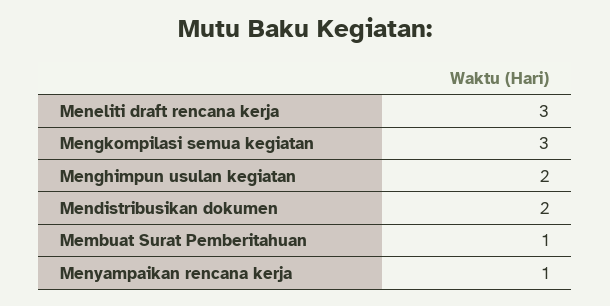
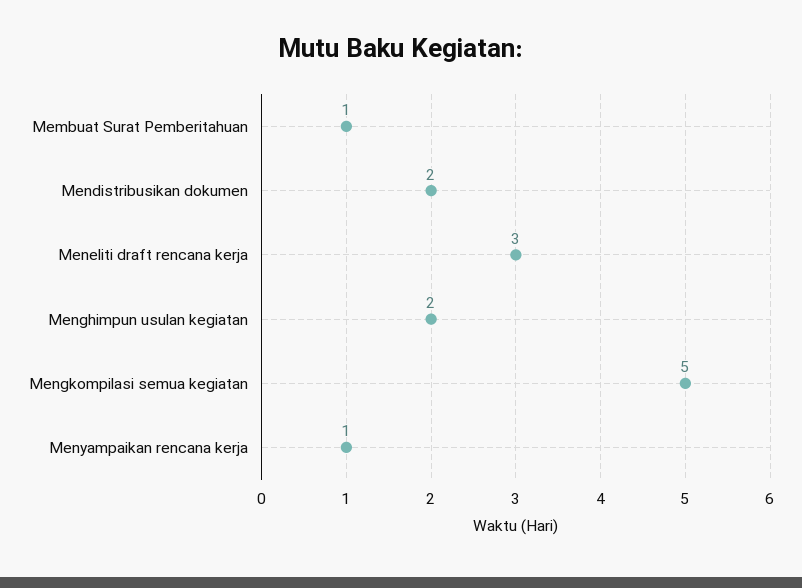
Mengkompilasi semua kegiatan: 3 -> 5

